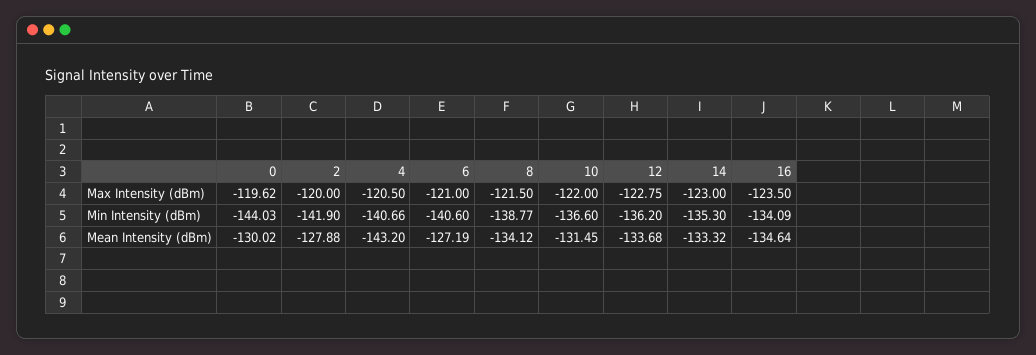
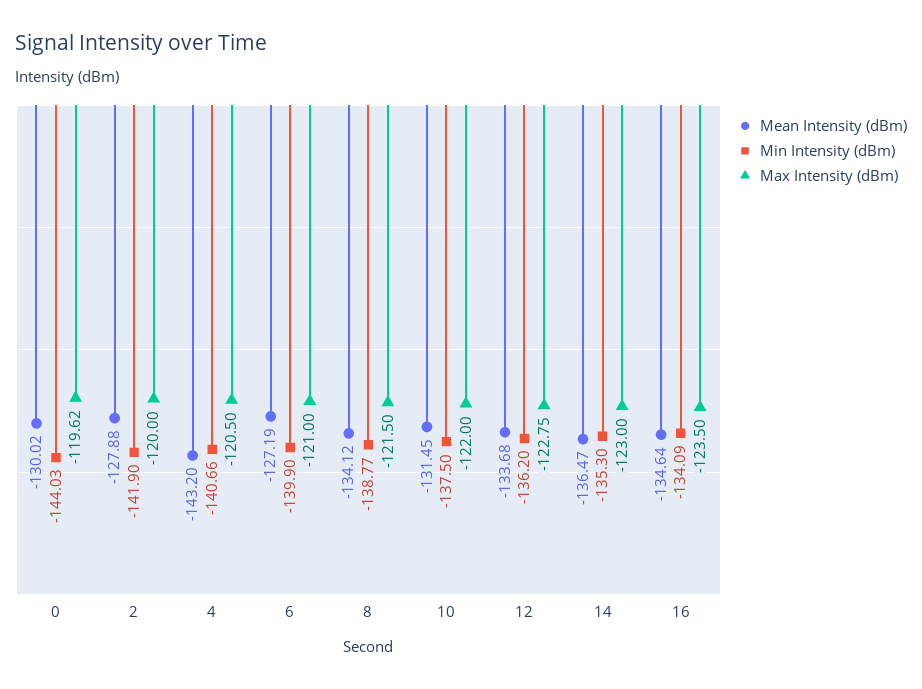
Min Intensity (dBm), 6: -140.6 -> -139.9
Min Intensity (dBm), 10: -136.6 -> -137.5
Mean Intensity (dBm), 14: -133.32 -> -136.47

